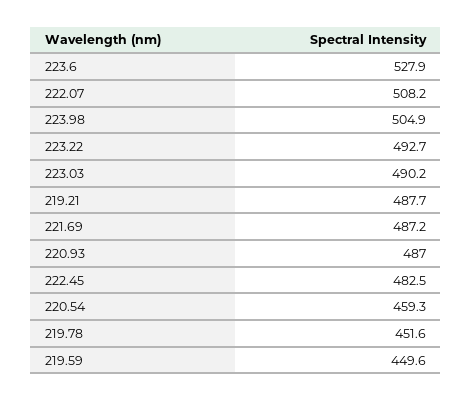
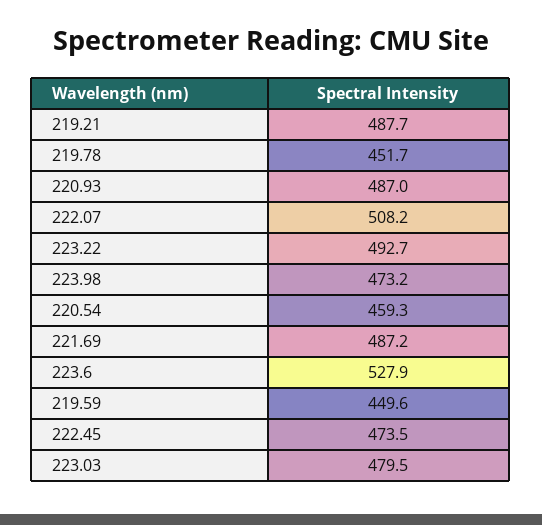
223.98: 504.9 -> 473.2
223.03: 490.2 -> 479.5
222.45: 482.5 -> 473.5
219.78: 451.6 -> 451.7

